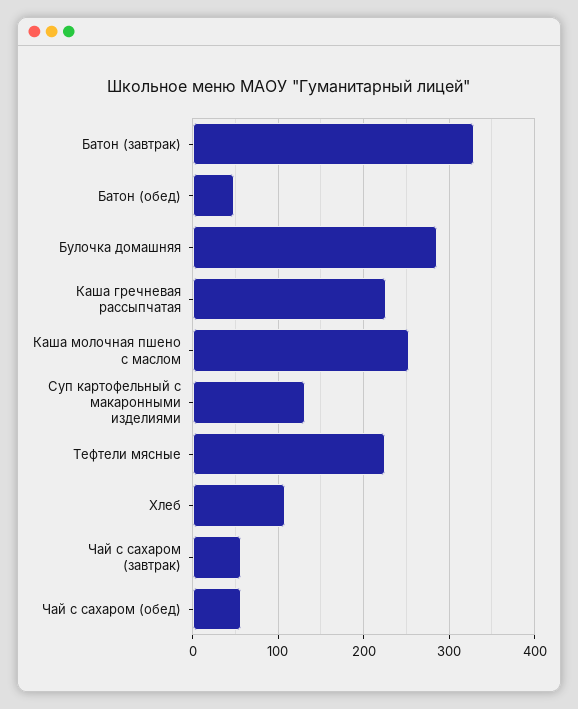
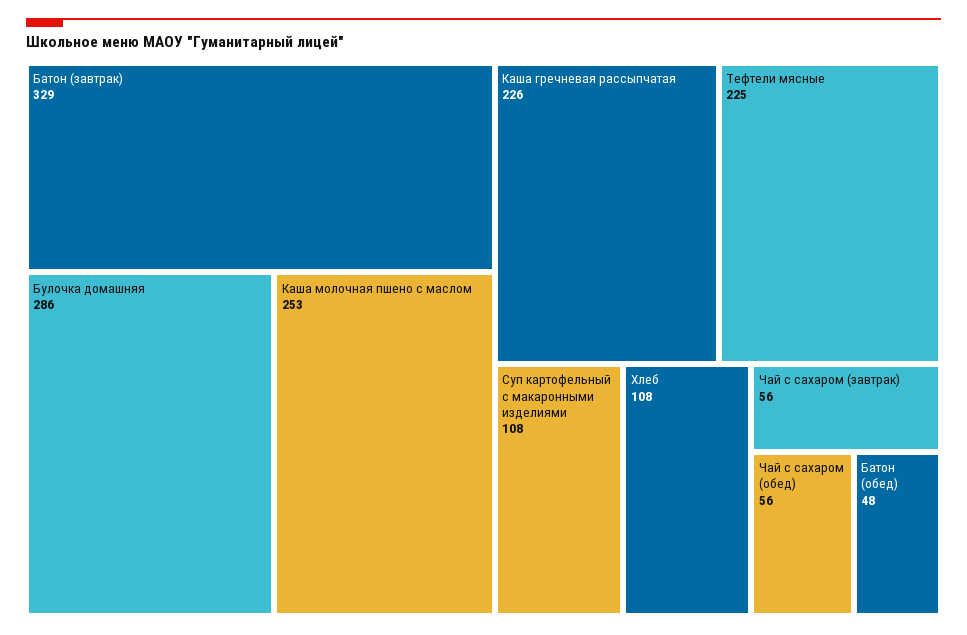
Суп картофельный с макаронными изделиями: 130 -> 108

